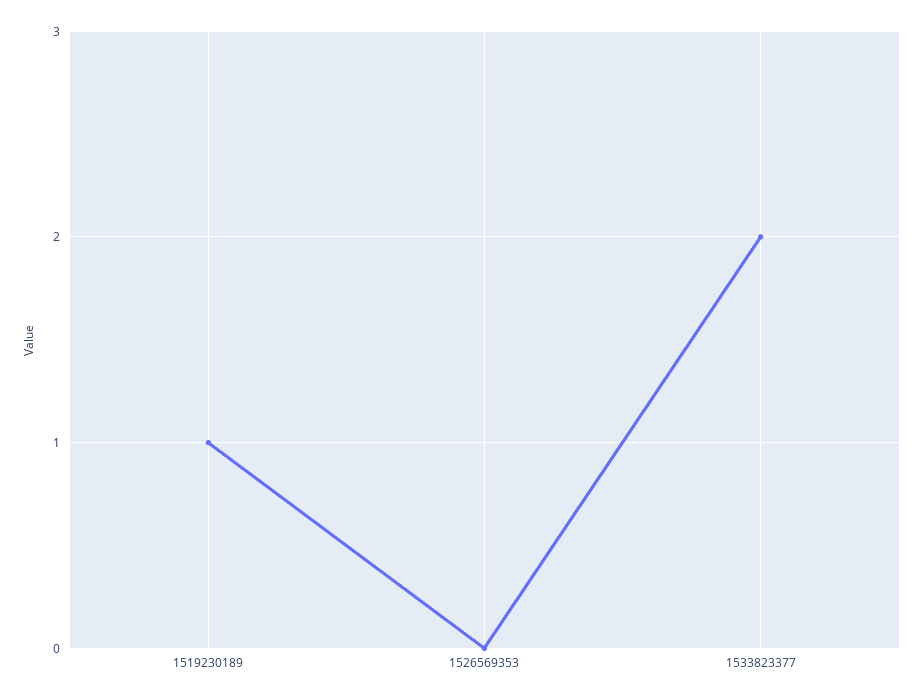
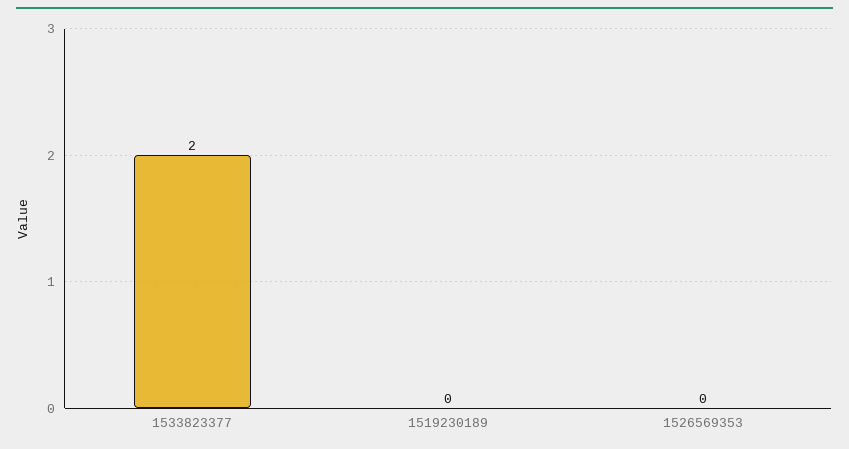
1519230189: 1 -> 0

